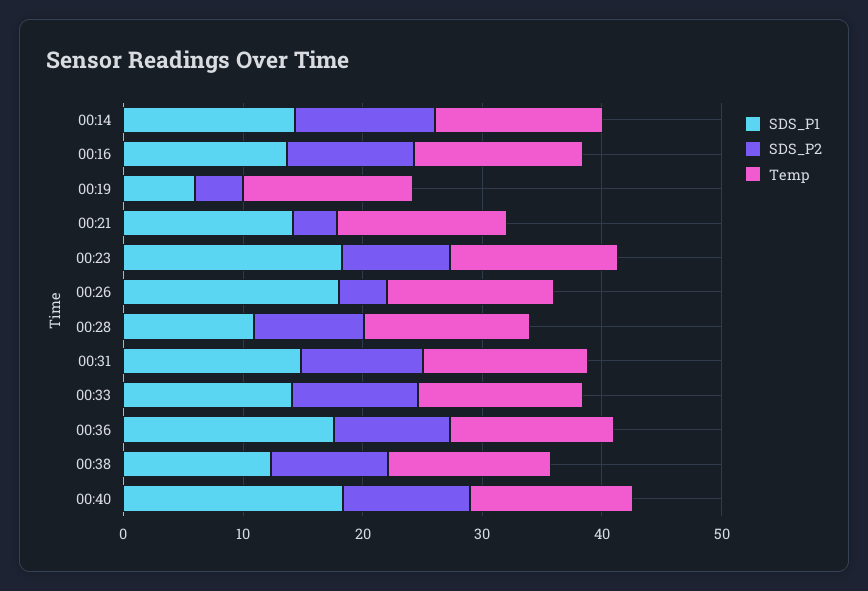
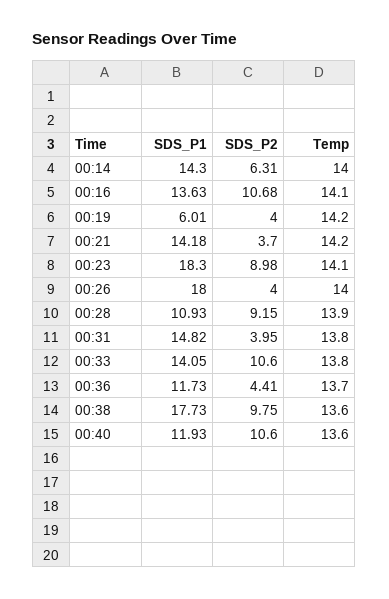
SDS_P2, 00:14: 12 -> 6.31
SDS_P2, 00:31: 10 -> 3.95
SDS_P1, 00:36: 18 -> 11.73
SDS_P2, 00:36: 10 -> 4.41
SDS_P1, 00:38: 12 -> 17.73
SDS_P1, 00:40: 18 -> 11.93

